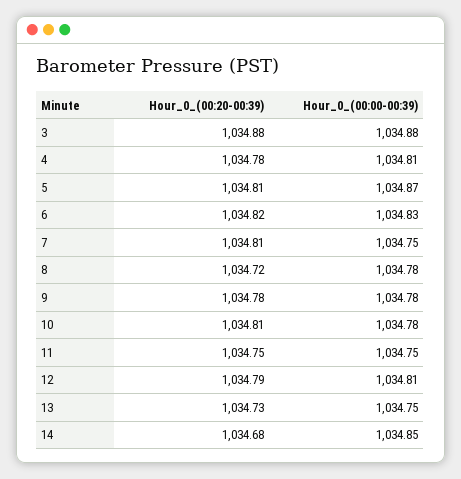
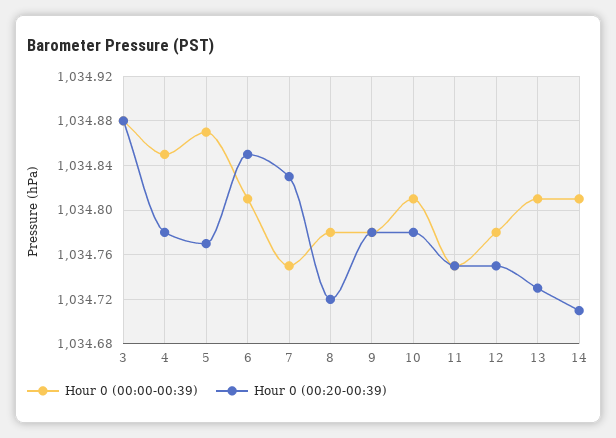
Hour_0_(00:00-00:39), 4: 1034.81 -> 1034.85
Hour_0_(00:20-00:39), 5: 1034.81 -> 1034.77
Hour_0_(00:20-00:39), 6: 1034.82 -> 1034.85
Hour_0_(00:00-00:39), 6: 1034.83 -> 1034.81
Hour_0_(00:20-00:39), 7: 1034.81 -> 1034.83
Hour_0_(00:20-00:39), 10: 1034.81 -> 1034.78
Hour_0_(00:00-00:39), 10: 1034.78 -> 1034.81
Hour_0_(00:20-00:39), 12: 1034.79 -> 1034.75
Hour_0_(00:00-00:39), 12: 1034.81 -> 1034.78
Hour_0_(00:00-00:39), 13: 1034.75 -> 1034.81
Hour_0_(00:20-00:39), 14: 1034.68 -> 1034.71
Hour_0_(00:00-00:39), 14: 1034.85 -> 1034.81

